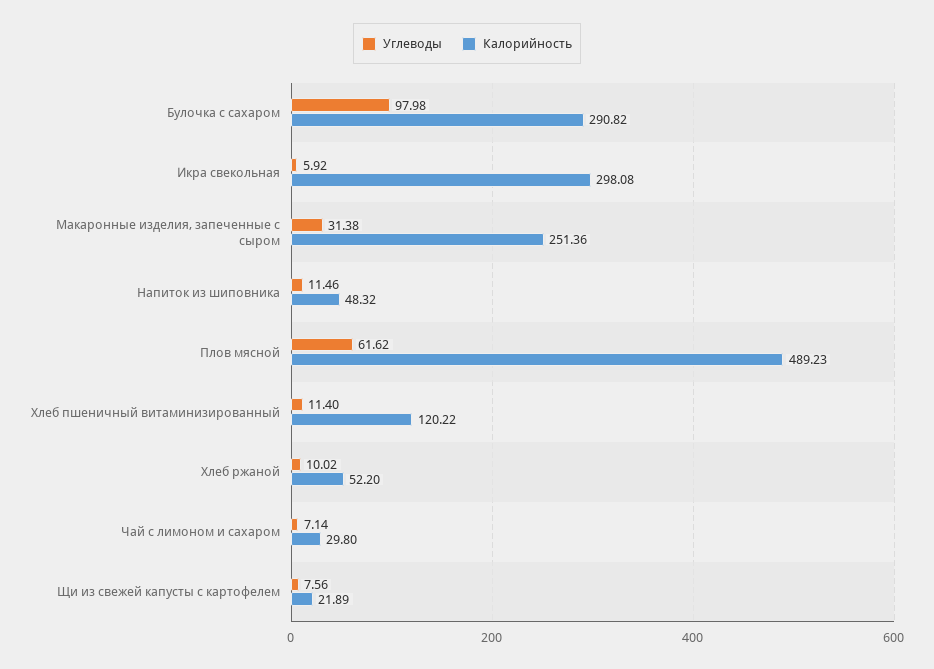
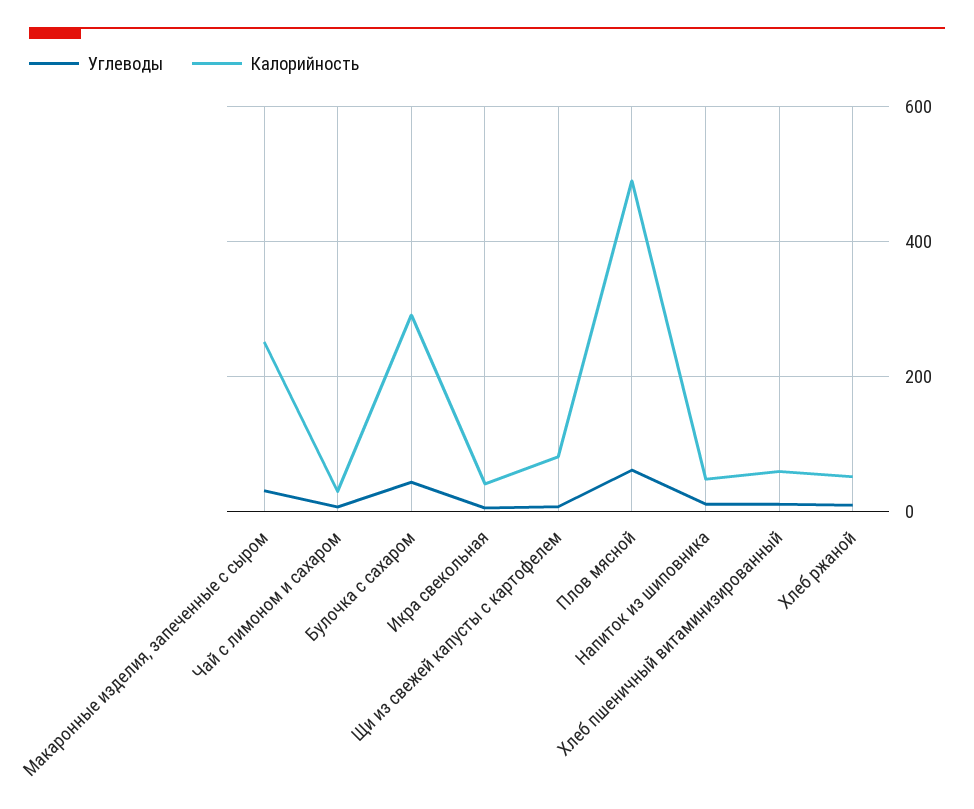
Углеводы, Булочка с сахаром: 97.98 -> 40
Калорийность, Икра свекольная: 298.08 -> 40
Калорийность, Хлеб пшеничный витаминизированный: 120.22 -> 60
Калорийность, Щи из свежей капусты с картофелем: 21.89 -> 80

